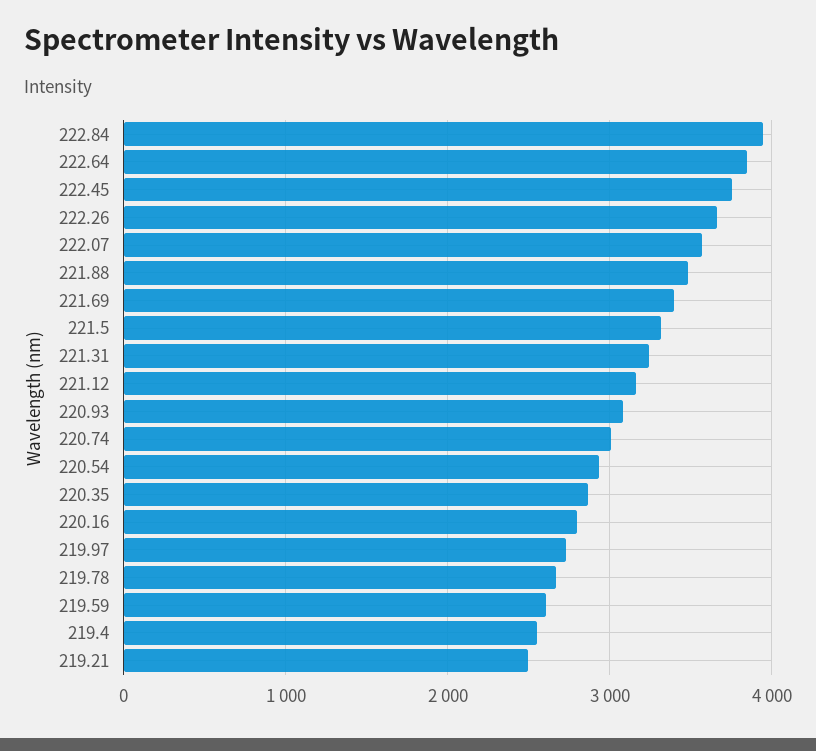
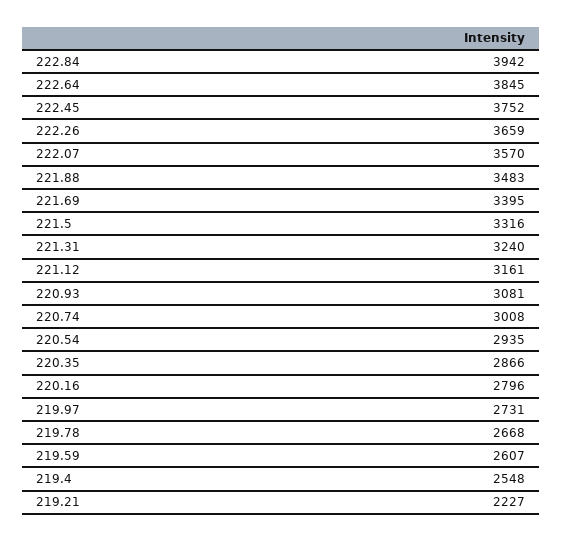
219.21: 2500 -> 2227

